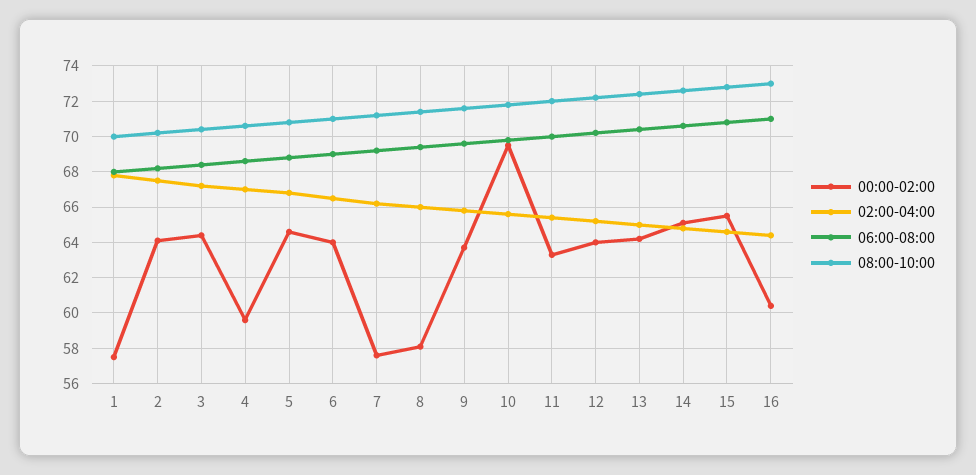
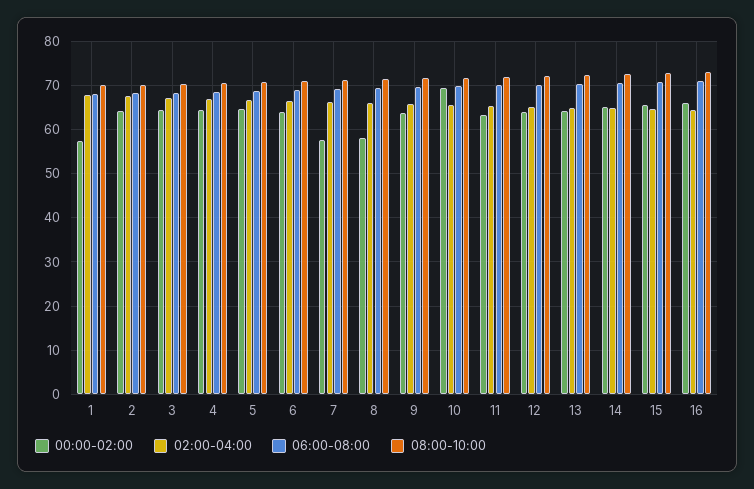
00:00-02:00, 4: 59.5 -> 64
00:00-02:00, 16: 60.5 -> 66

